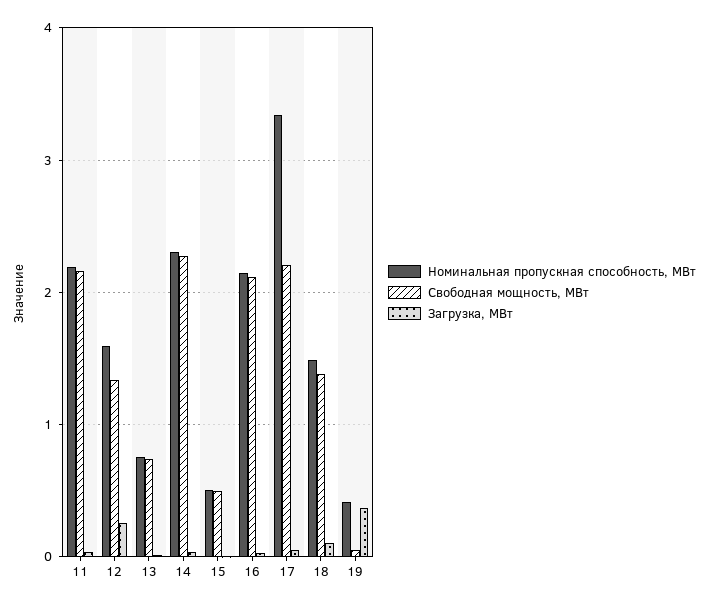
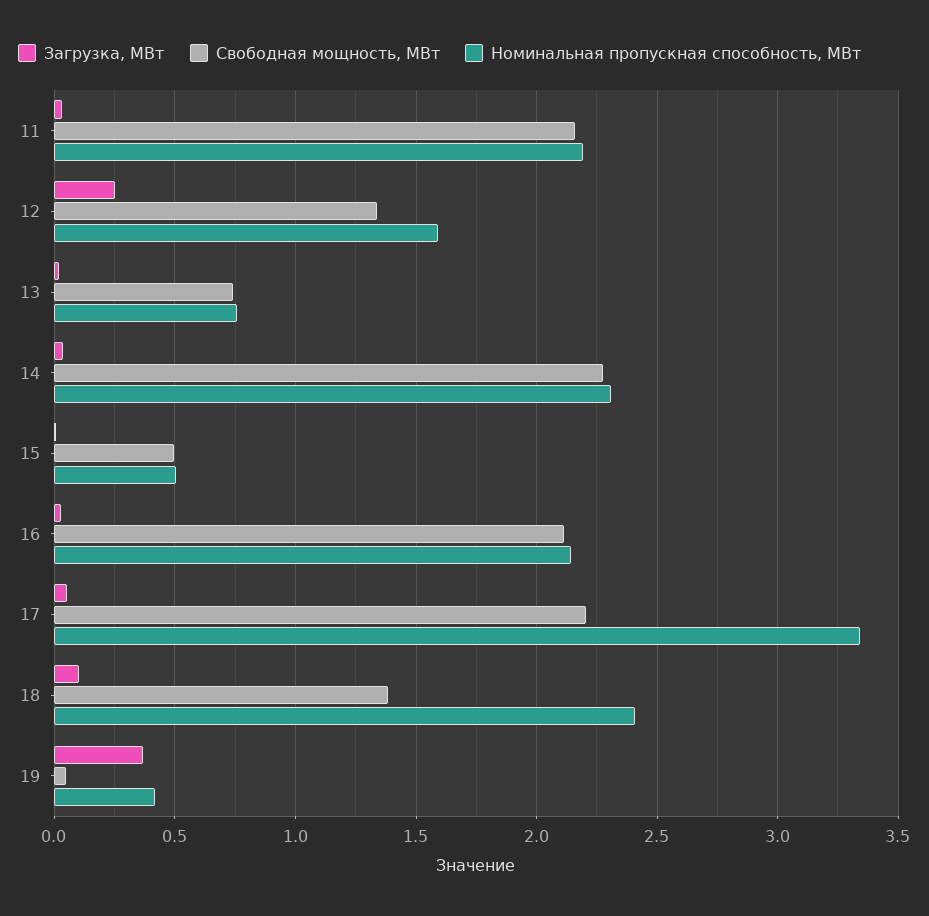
Номинальная пропускная способность, МВт, 18: 1.5 -> 2.4

